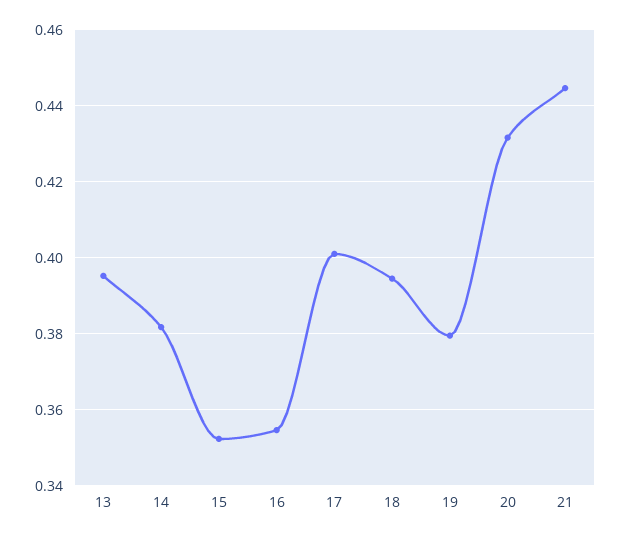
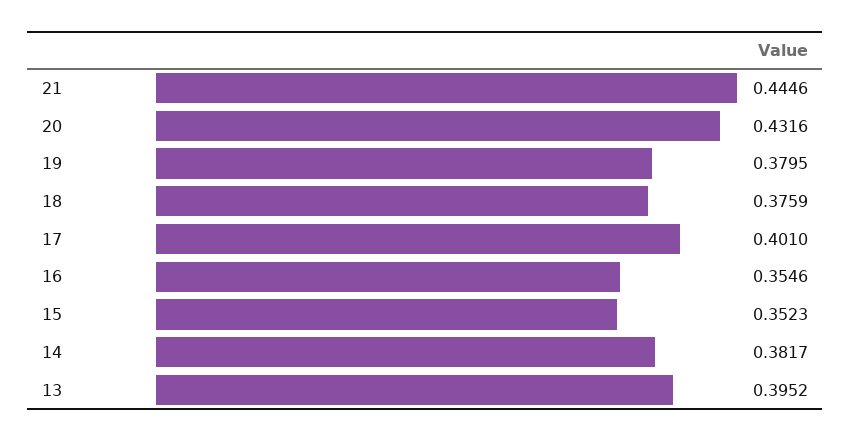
18: 0.394 -> 0.3759

